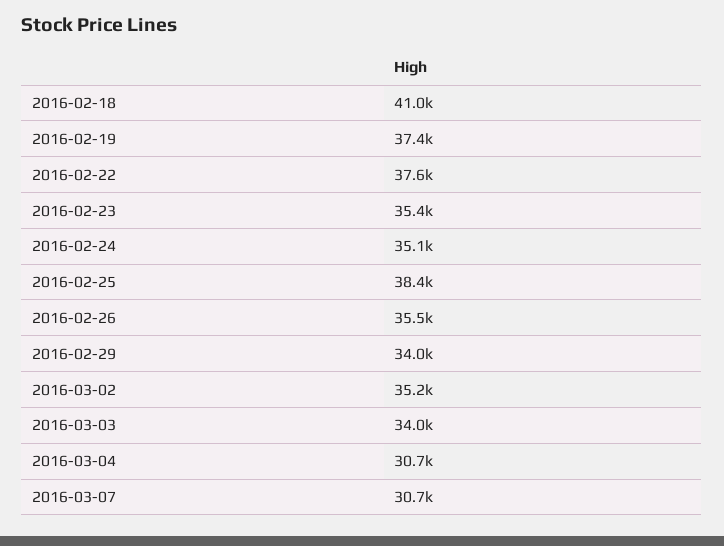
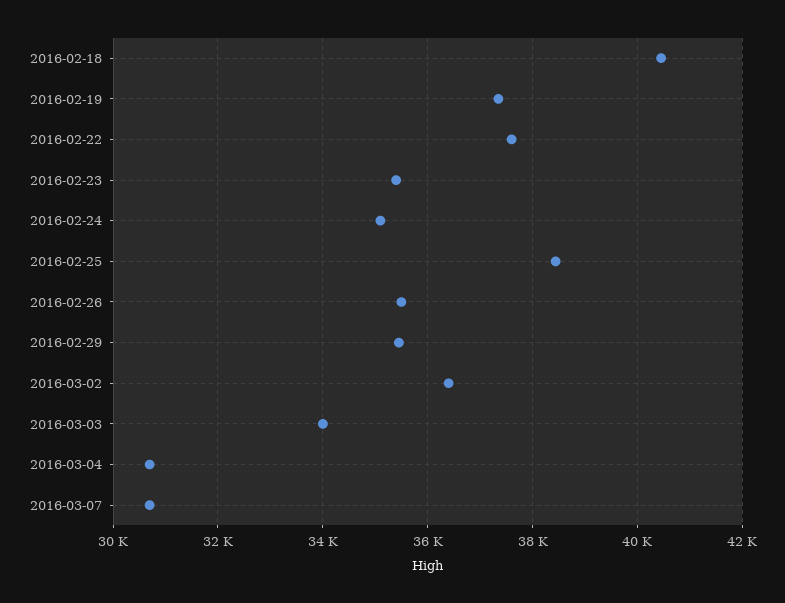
2016-02-18: 41000 -> 40400
2016-02-29: 34000 -> 35400
2016-03-02: 35200 -> 36400

